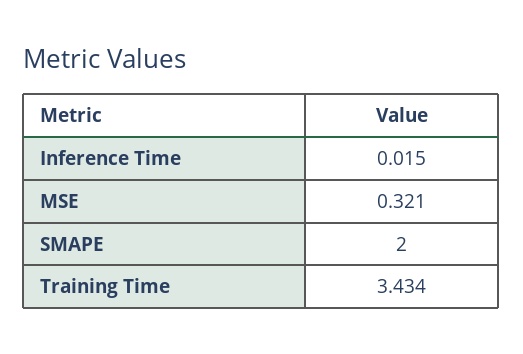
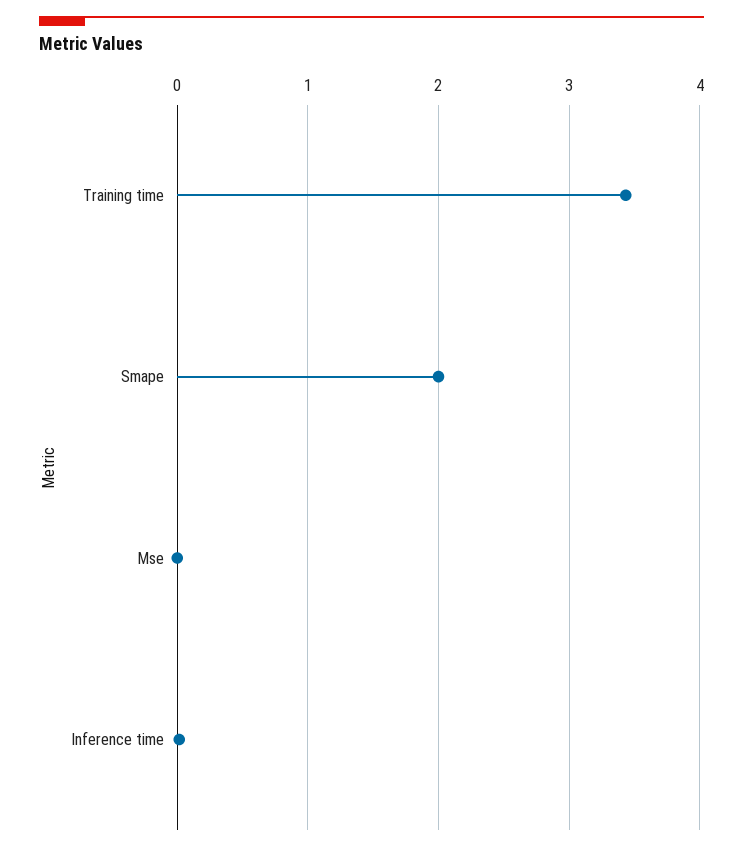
MSE: 0.321 -> 0

